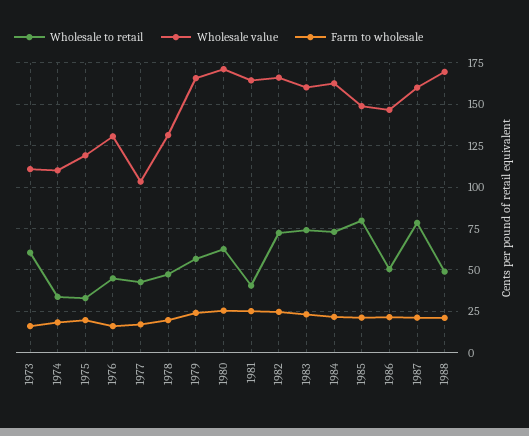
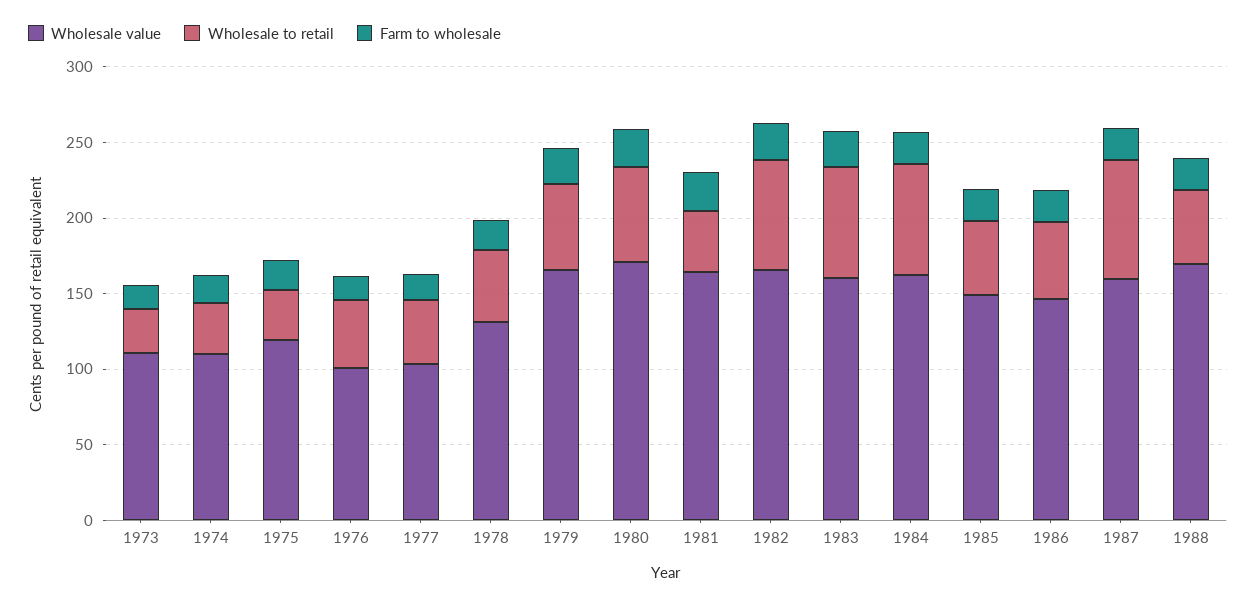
Wholesale to retail, 1973: 60 -> 30
Wholesale value, 1976: 130 -> 100
Wholesale to retail, 1985: 80 -> 50

